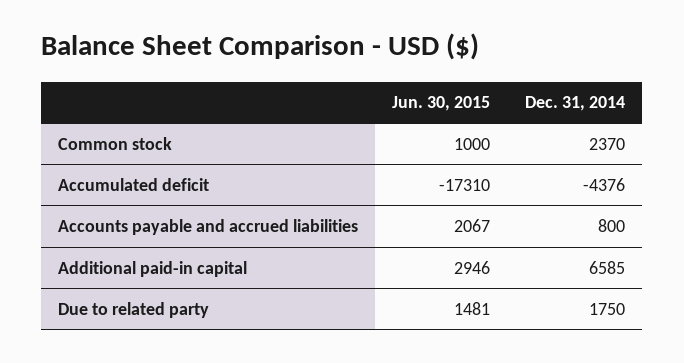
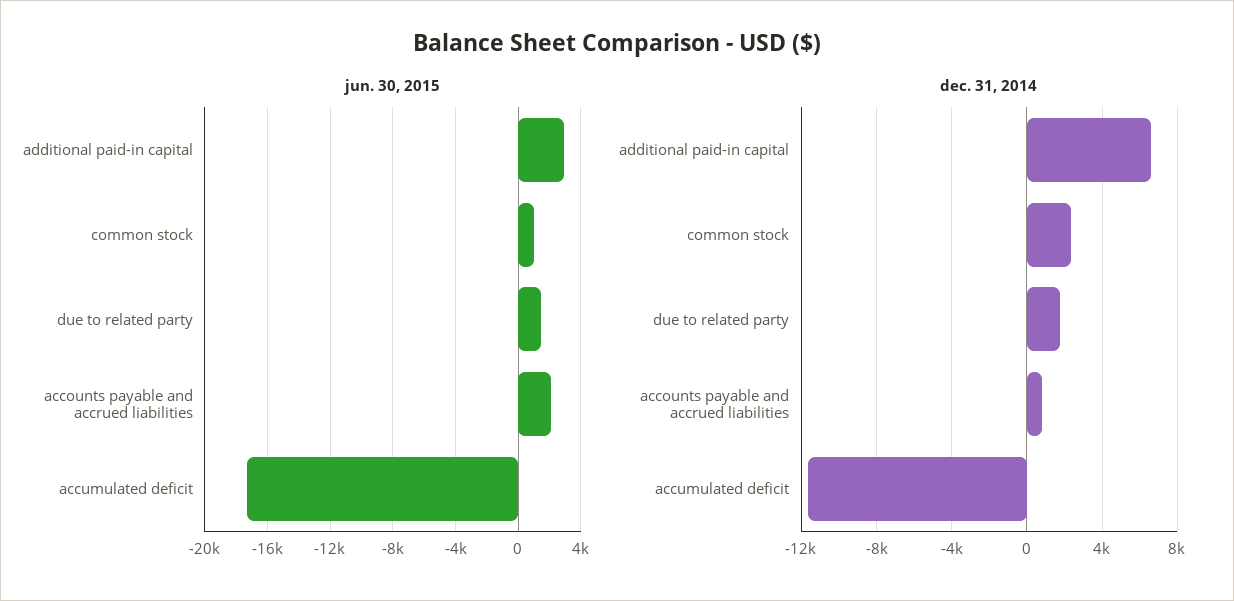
Dec. 31, 2014, Accumulated deficit: -4376 -> -11500

